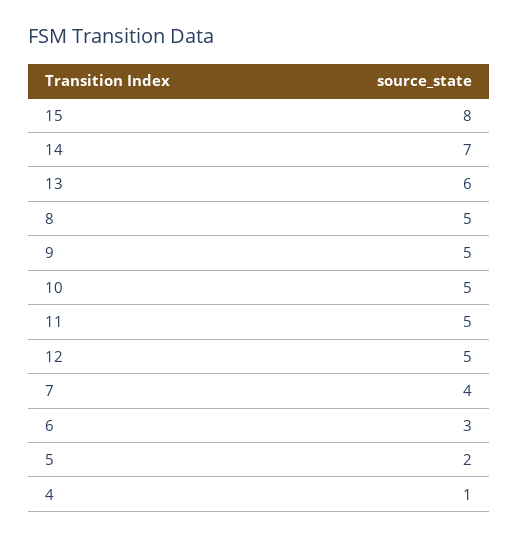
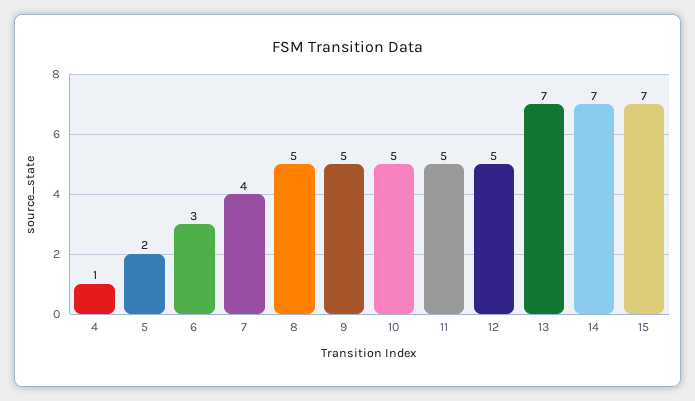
15: 8 -> 7
13: 6 -> 7

